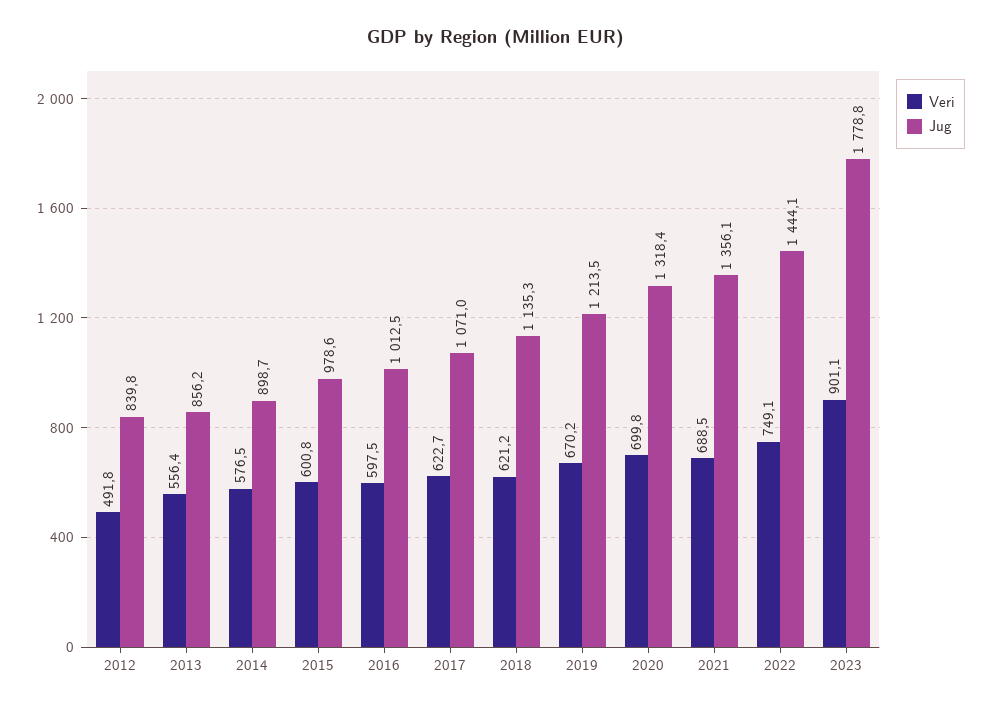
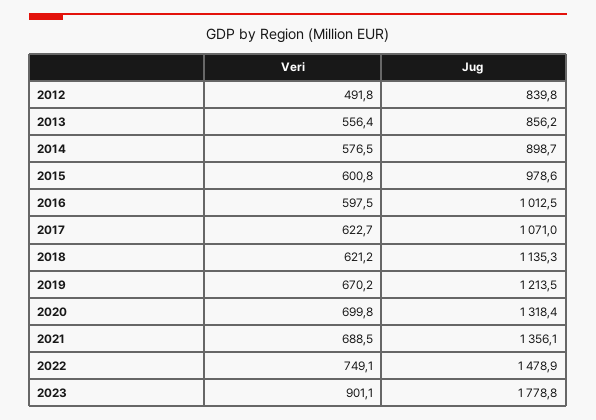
Jug, 2022: 1444.1 -> 1478.9

